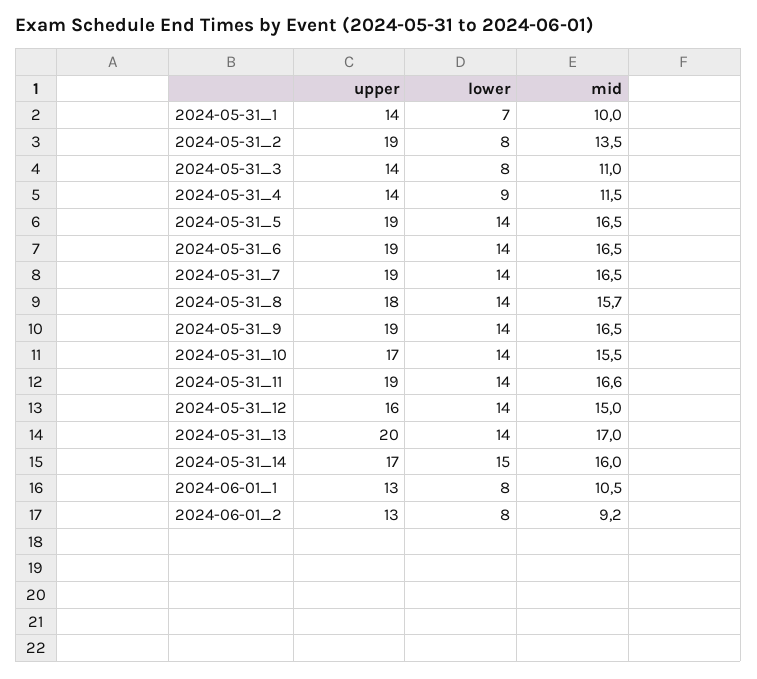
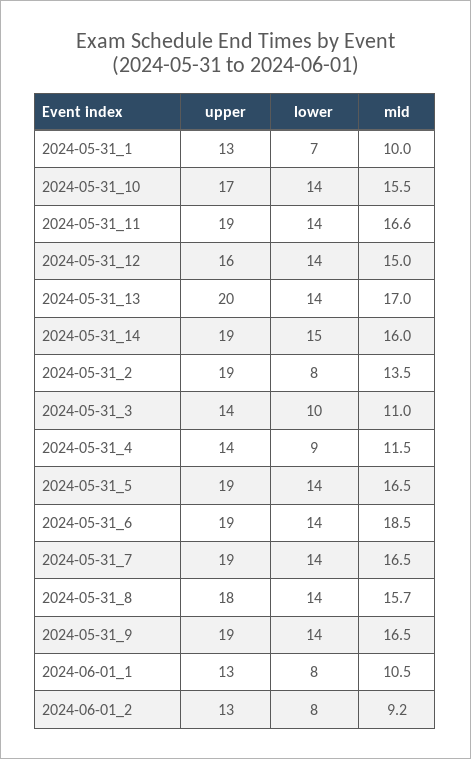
upper, 2024-05-31_1: 14 -> 13
lower, 2024-05-31_3: 8 -> 10
mid, 2024-05-31_6: 16.5 -> 18.5
upper, 2024-05-31_14: 17 -> 19

